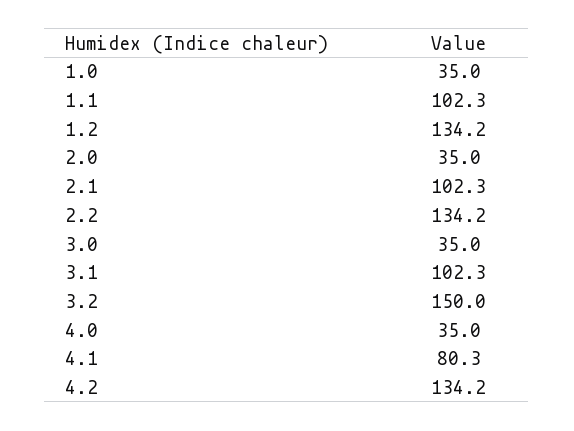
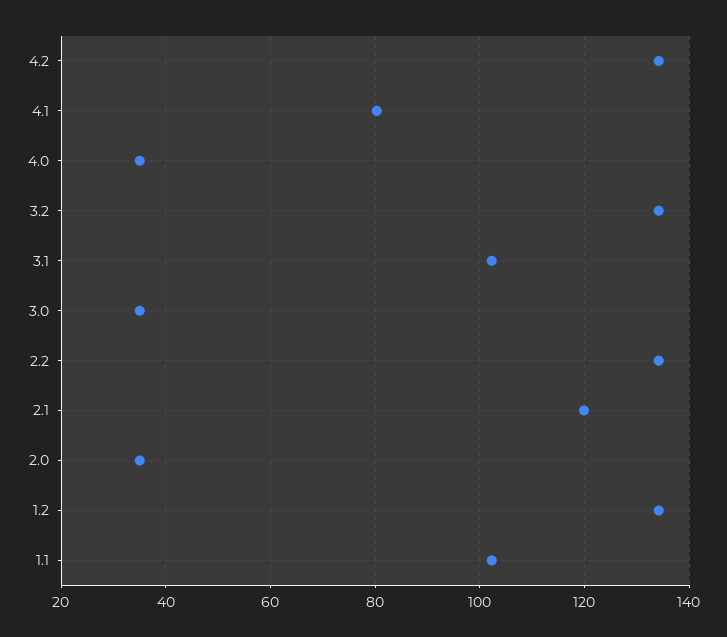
1.0: 35 -> none
2.1: 102.3 -> 120
3.2: 150 -> 134

